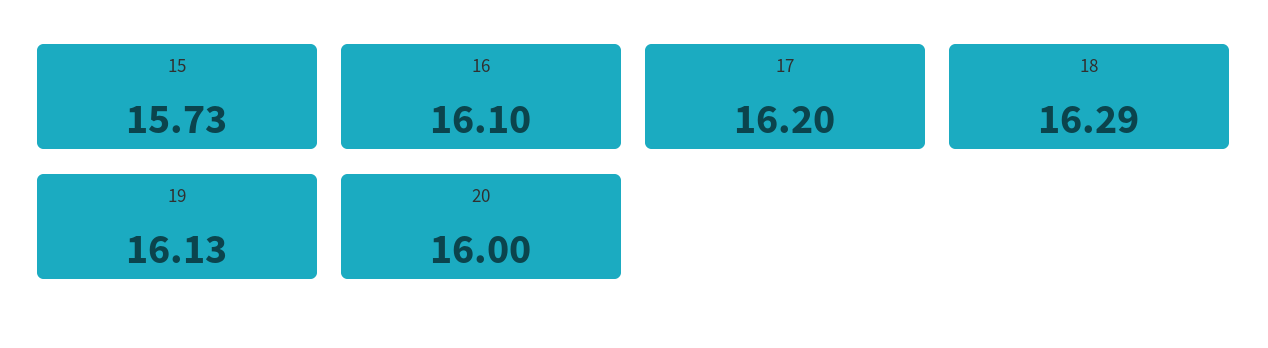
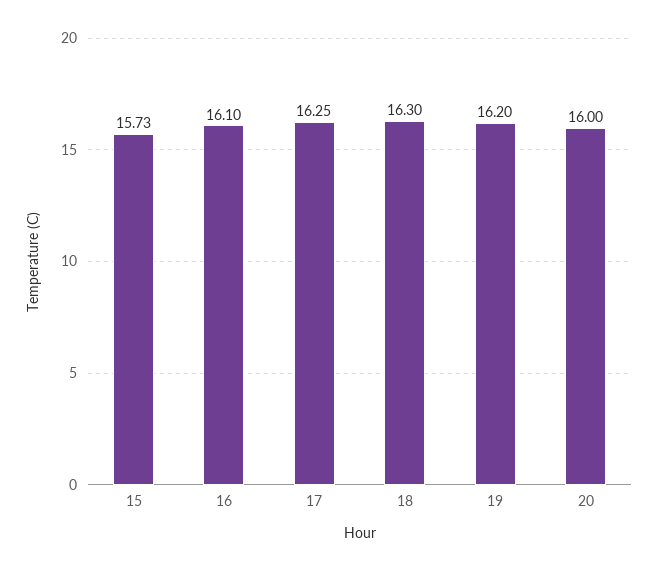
17: 16.2 -> 16.25
18: 16.29 -> 16.3
19: 16.13 -> 16.2

